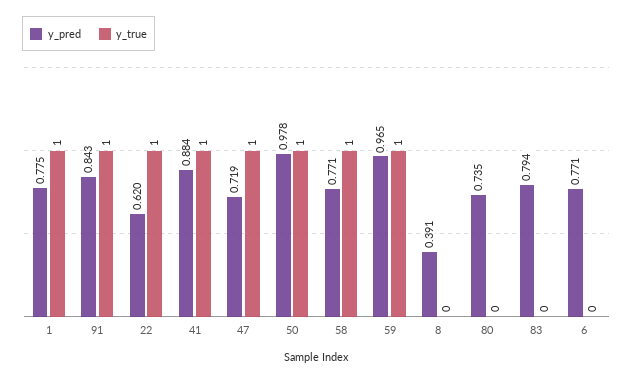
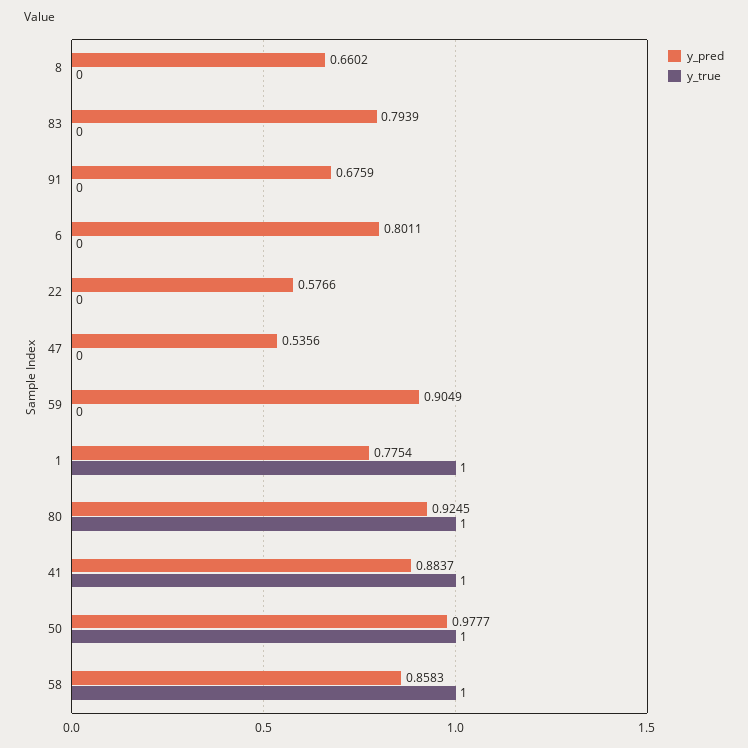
y_pred, 91: 0.843 -> 0.6759
y_true, 91: 1 -> 0
y_pred, 22: 0.62 -> 0.5766
y_true, 22: 1 -> 0
y_pred, 47: 0.719 -> 0.5356
y_true, 47: 1 -> 0
y_pred, 58: 0.771 -> 0.8583
y_pred, 59: 0.965 -> 0.9049
y_true, 59: 1 -> 0
y_pred, 8: 0.391 -> 0.6602
y_pred, 80: 0.735 -> 0.9245
y_true, 80: 0 -> 1
y_pred, 6: 0.771 -> 0.8011

